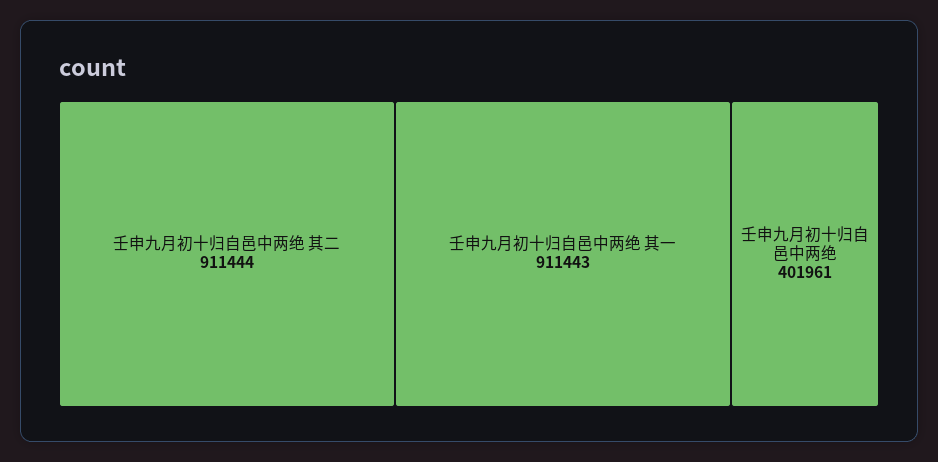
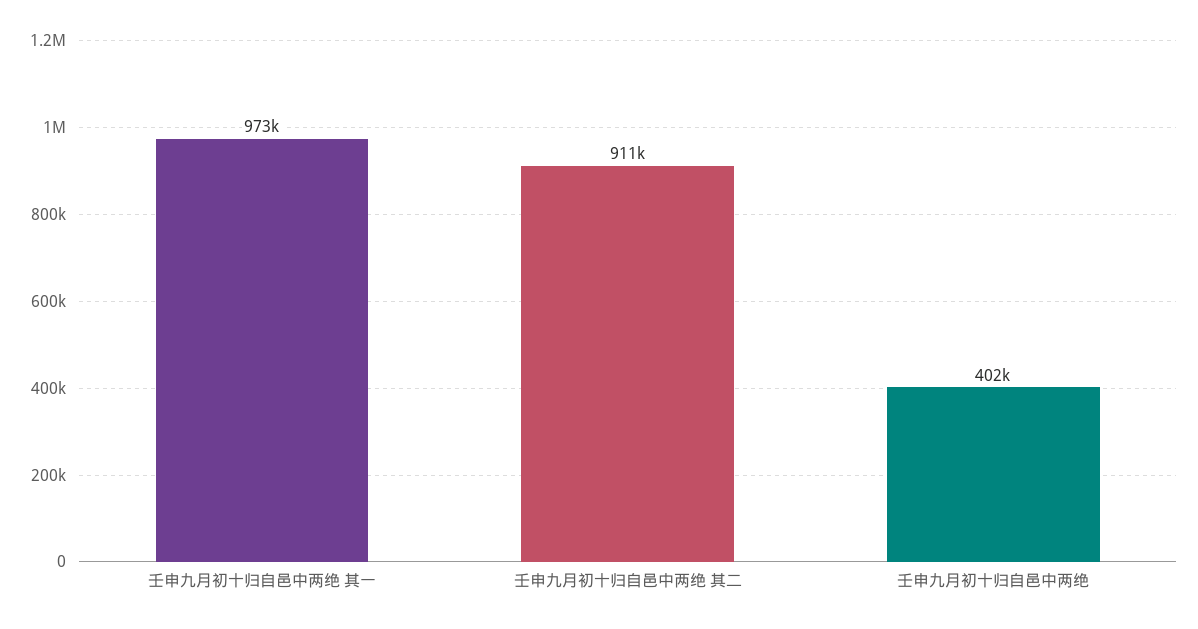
壬申九月初十归自邑中两绝 其一: 911443 -> 973000

